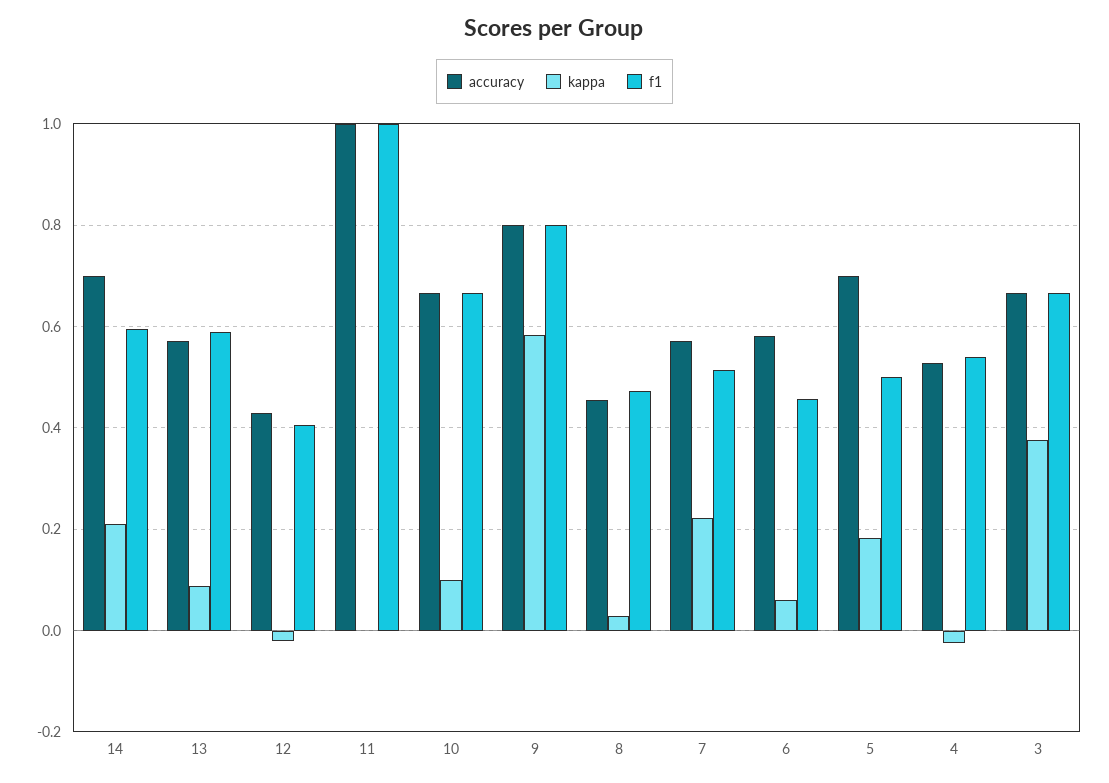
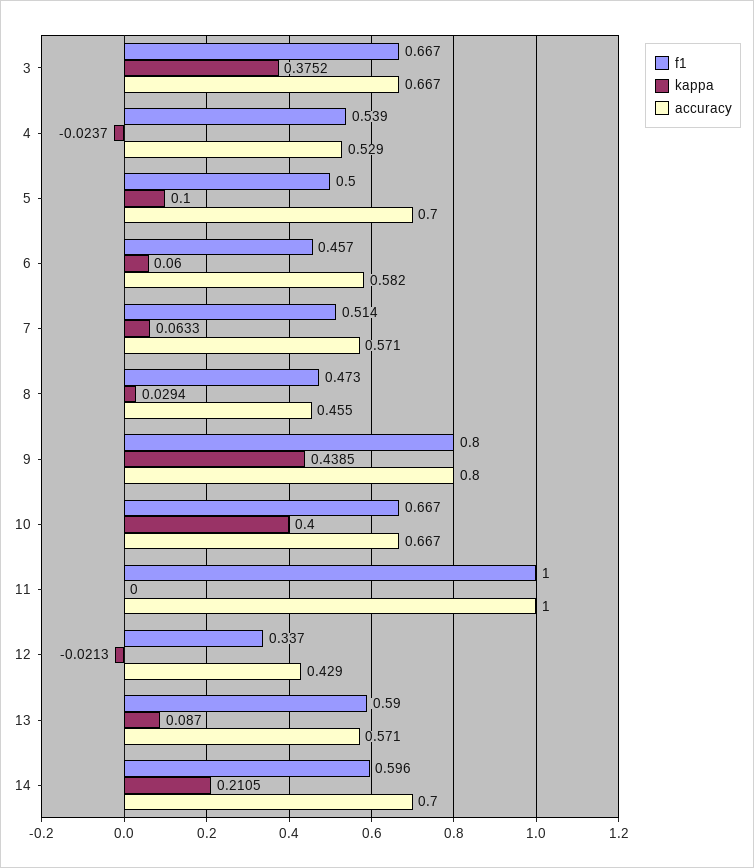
f1, 12: 0.4 -> 0.337
kappa, 10: 0.1 -> 0.4
kappa, 9: 0.58 -> 0.4385
kappa, 7: 0.22 -> 0.0633
kappa, 5: 0.18 -> 0.1

